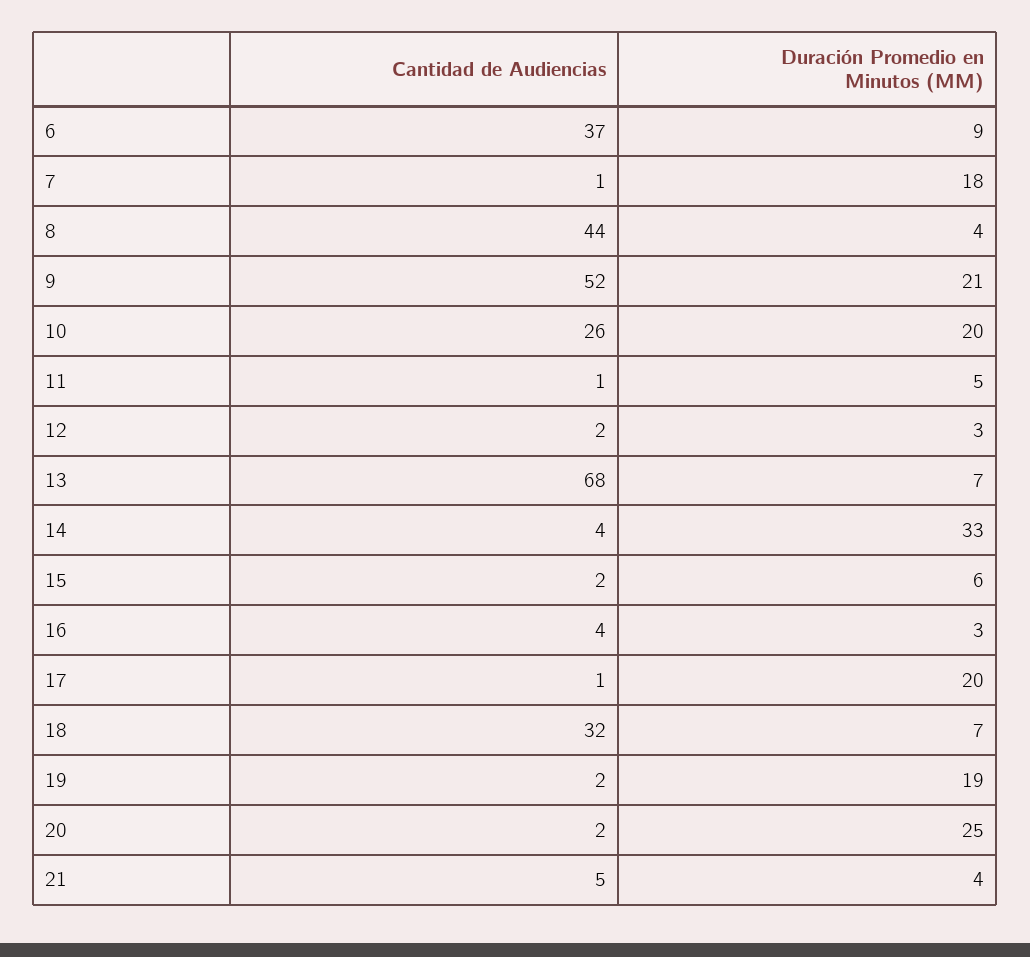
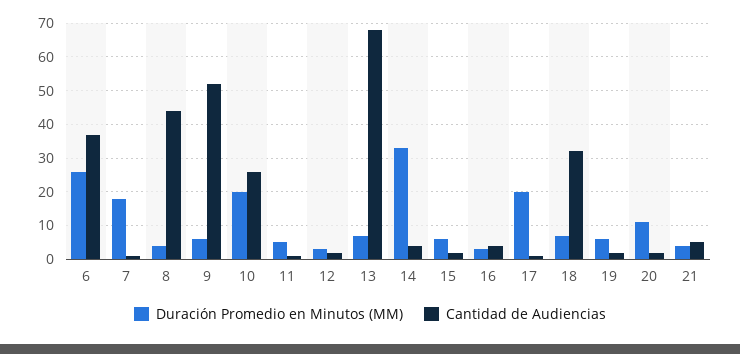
Duración Promedio en Minutos (MM), 6: 9 -> 25
Duración Promedio en Minutos (MM), 9: 21 -> 5
Duración Promedio en Minutos (MM), 19: 19 -> 5
Duración Promedio en Minutos (MM), 20: 25 -> 10

